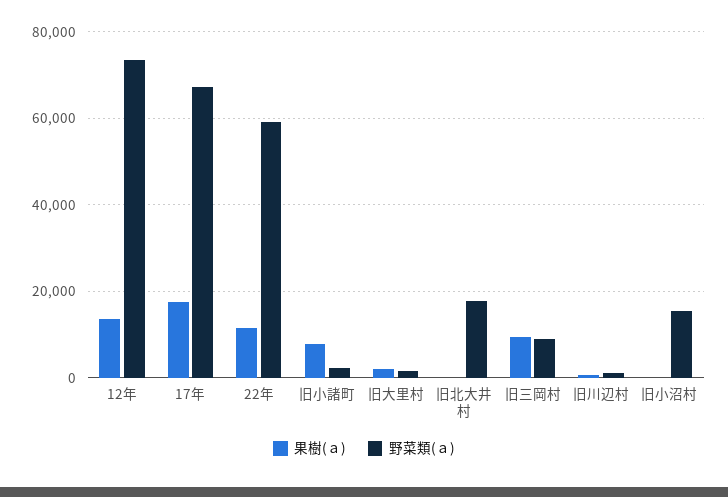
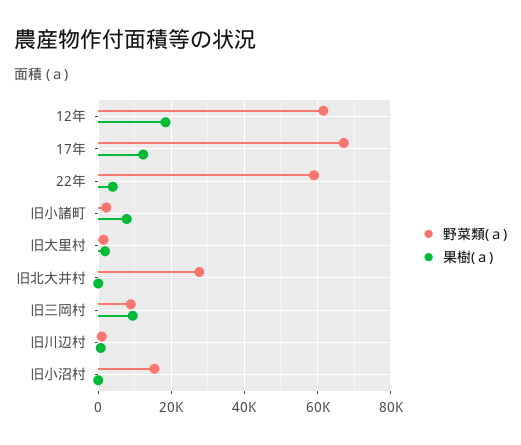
果樹(ａ), 12年: 14000 -> 18000
野菜類(ａ), 12年: 74000 -> 62000
果樹(ａ), 17年: 18000 -> 12000
果樹(ａ), 22年: 12000 -> 4000
野菜類(ａ), 旧北大井村: 18000 -> 28000

